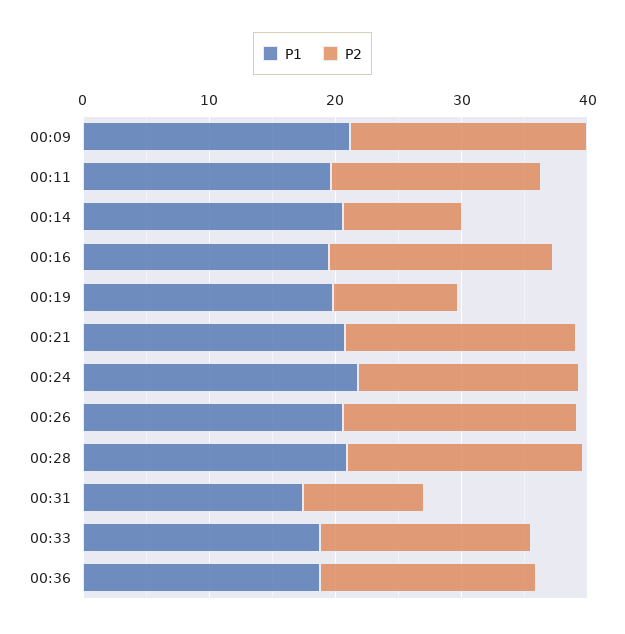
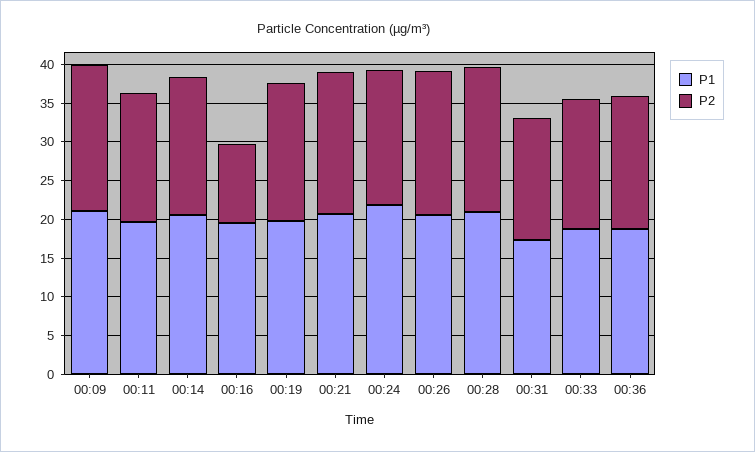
P2, 00:14: 10 -> 17.5
P2, 00:16: 18 -> 10
P2, 00:19: 10 -> 17.5
P2, 00:31: 10 -> 15

